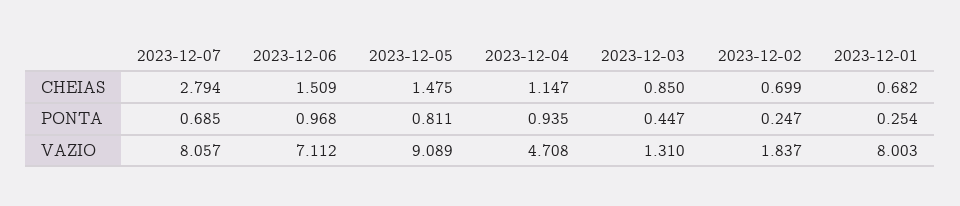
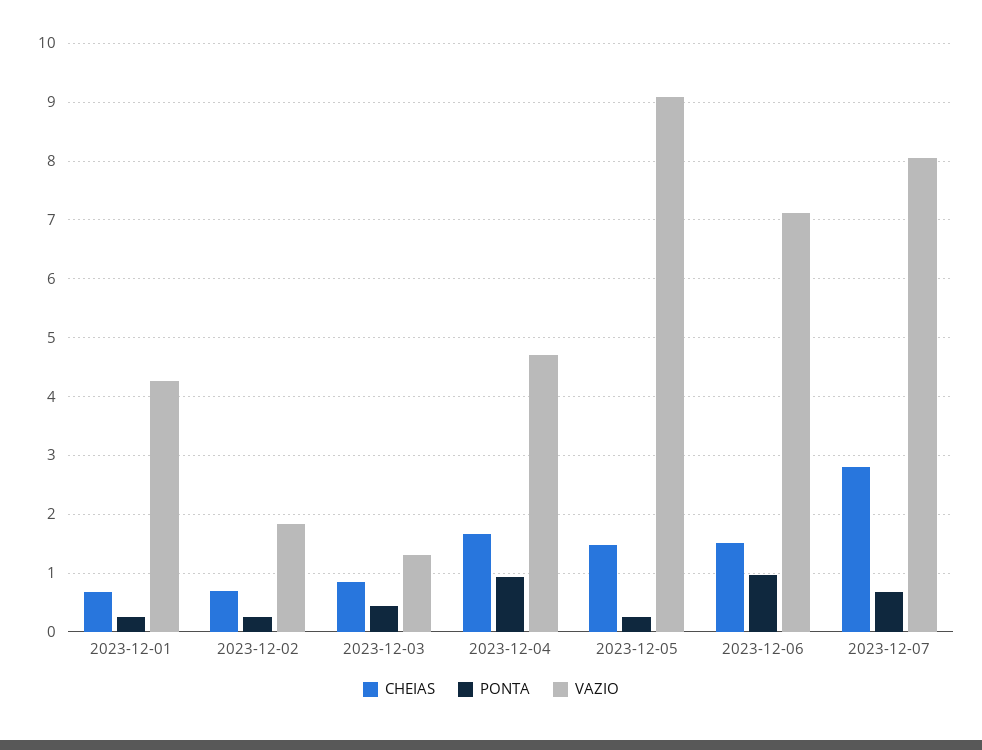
CHEIAS, 2023-12-04: 1.147 -> 1.6
PONTA, 2023-12-05: 0.811 -> 0.2
VAZIO, 2023-12-01: 8.003 -> 4.2

